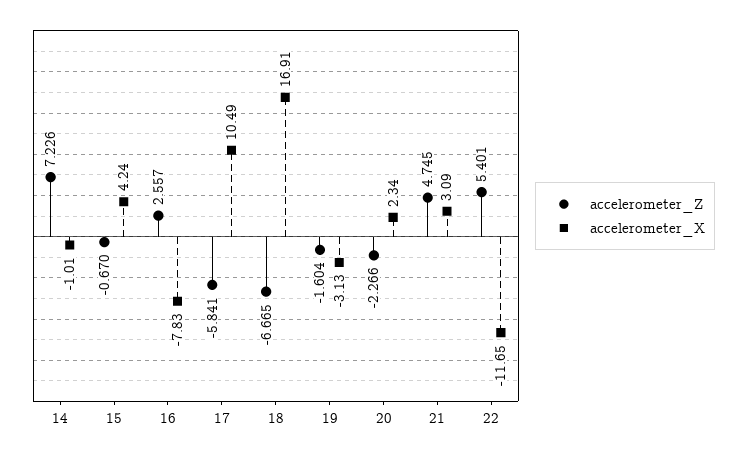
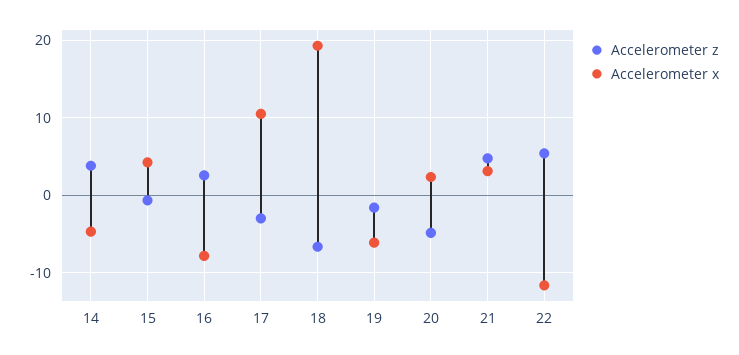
accelerometer_Z, 14: 7.226 -> 4
accelerometer_X, 14: -1.01 -> -5
accelerometer_Z, 17: -5.841 -> -3
accelerometer_X, 18: 16.91 -> 19
accelerometer_X, 19: -3.13 -> -6
accelerometer_Z, 20: -2.266 -> -5

